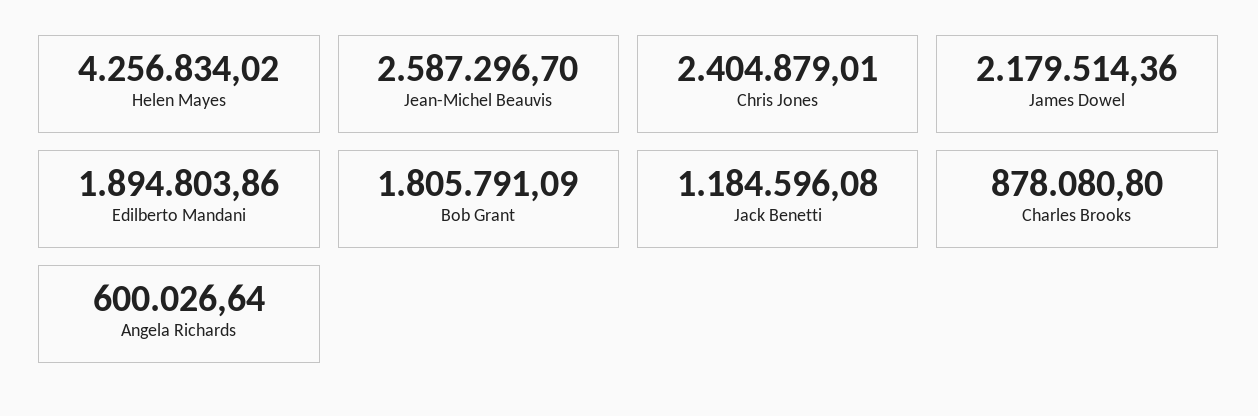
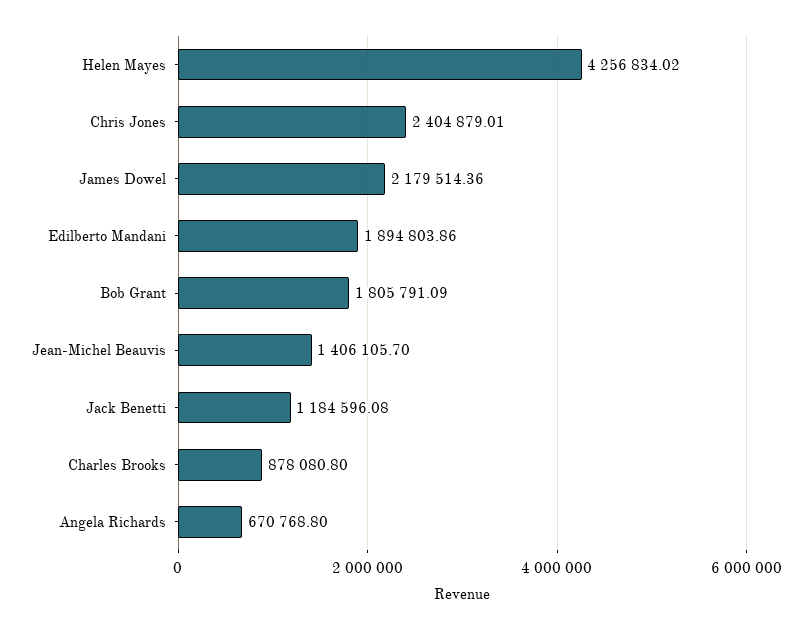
Jean-Michel Beauvis: 2587296.7 -> 1406105.7
Angela Richards: 600026.64 -> 670768.8

